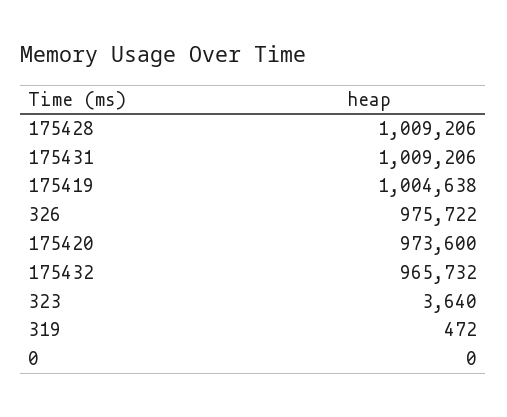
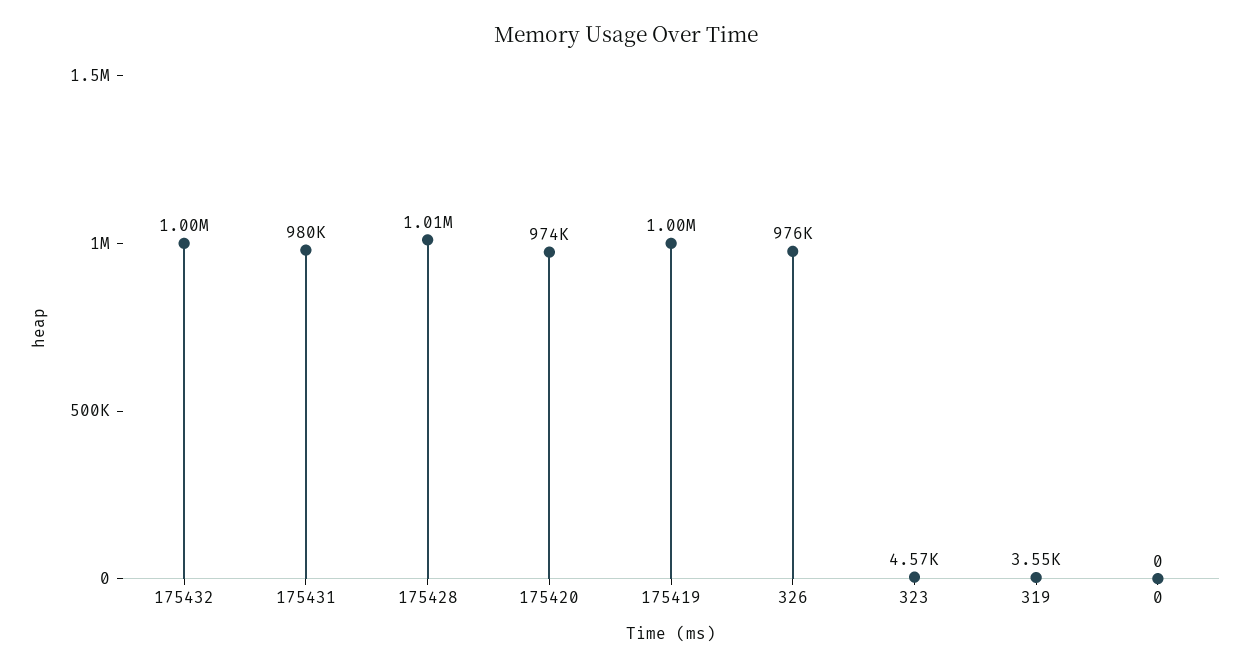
175431: 1009206 -> 980000
175432: 965732 -> 1000000
323: 3640 -> 4570
319: 472 -> 3550

